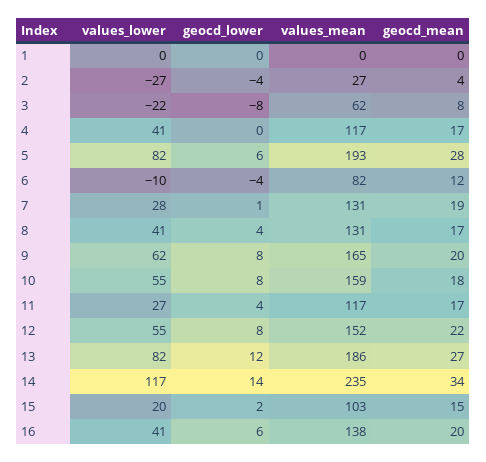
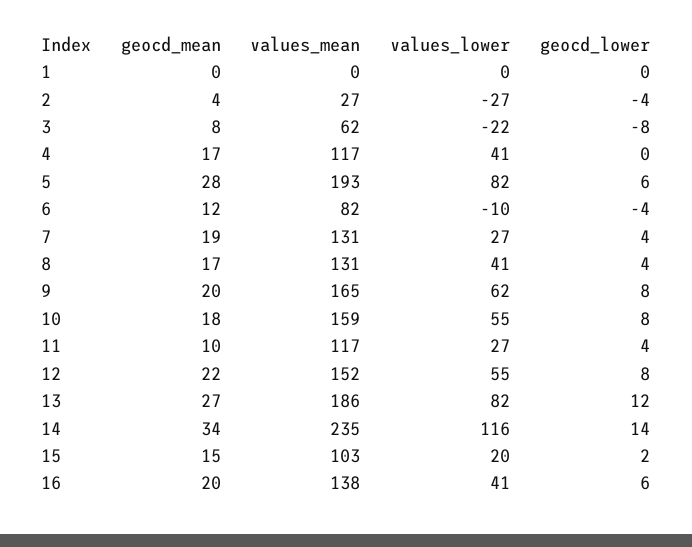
values_lower, 7: 28 -> 27
geocd_lower, 7: 1 -> 4
geocd_mean, 11: 17 -> 10
values_lower, 14: 117 -> 116

